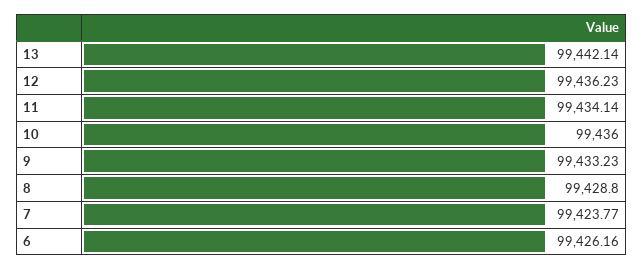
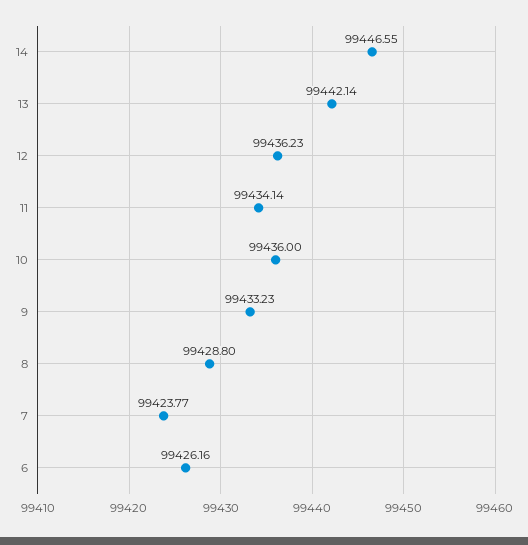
14: none -> 99446.55

